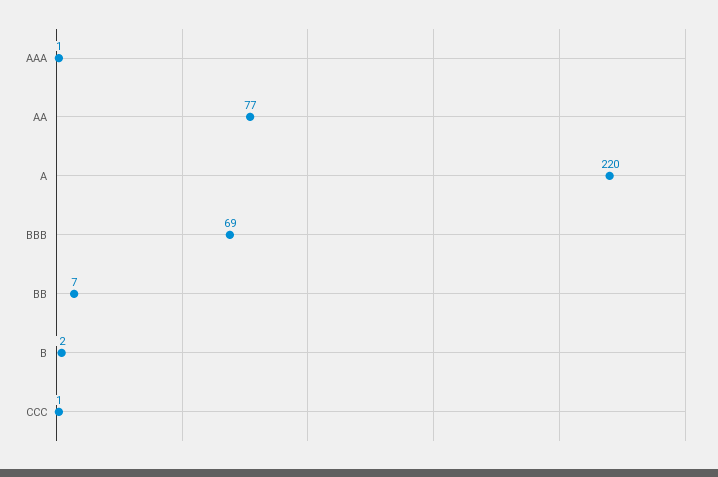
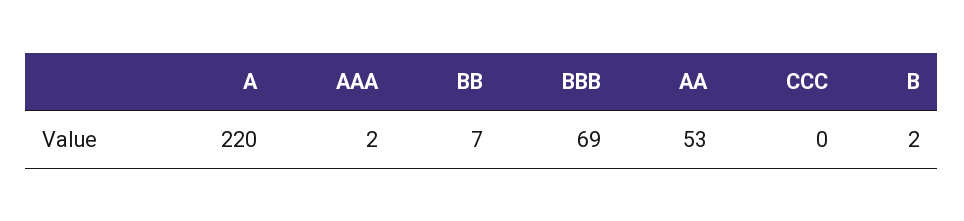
AAA: 1 -> 2
AA: 77 -> 53
CCC: 1 -> 0

